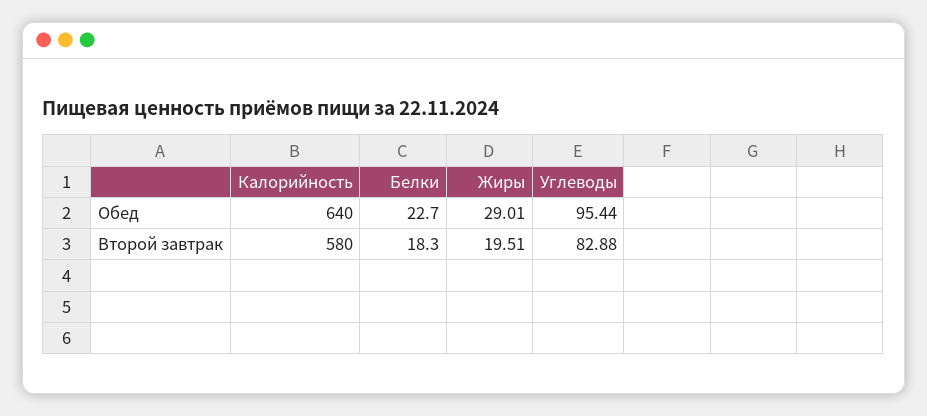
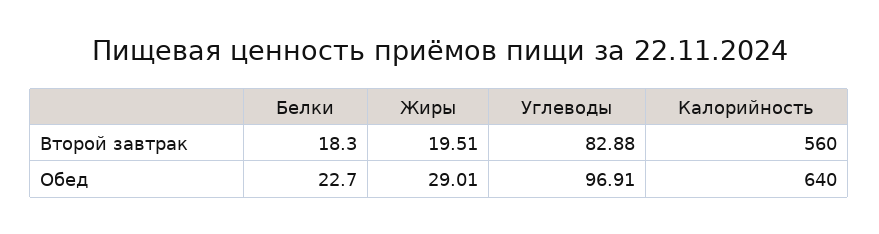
Углеводы, Обед: 95.44 -> 96.91
Калорийность, Второй завтрак: 580 -> 560

